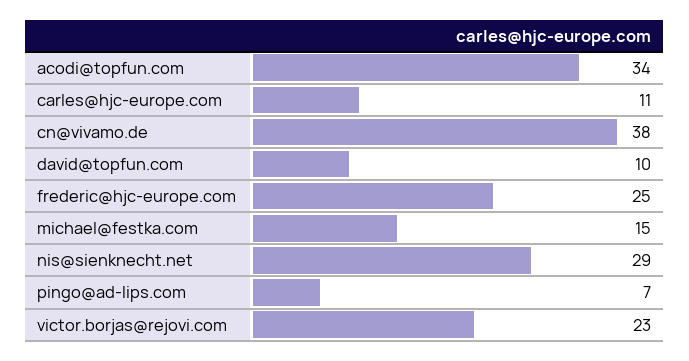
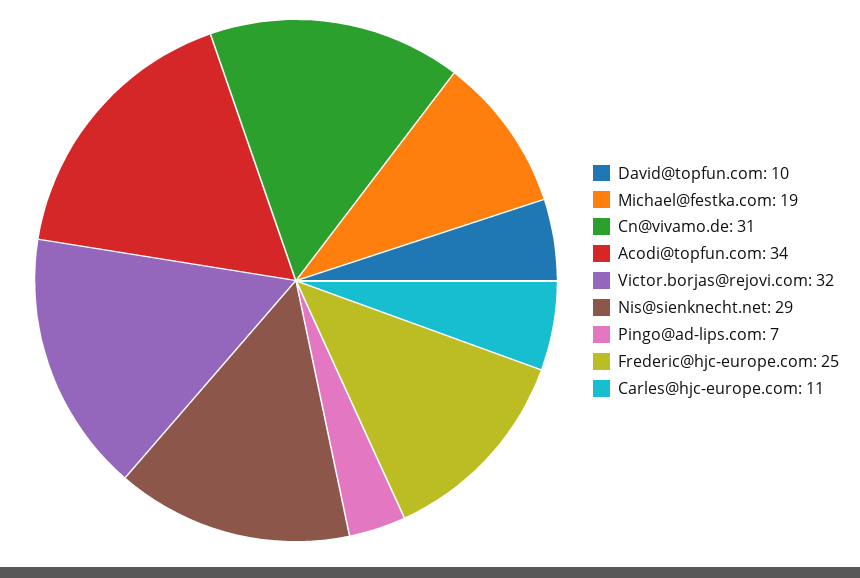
cn@vivamo.de: 38 -> 31
michael@festka.com: 15 -> 19
victor.borjas@rejovi.com: 23 -> 32

